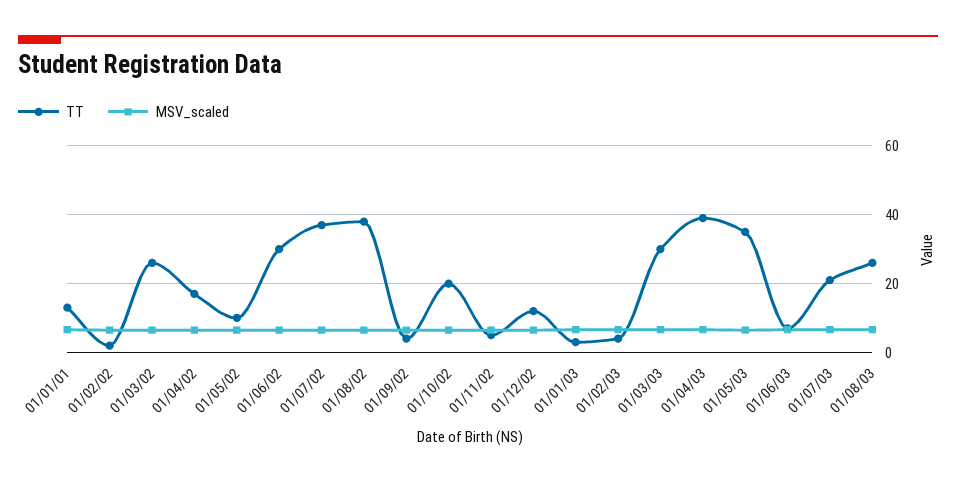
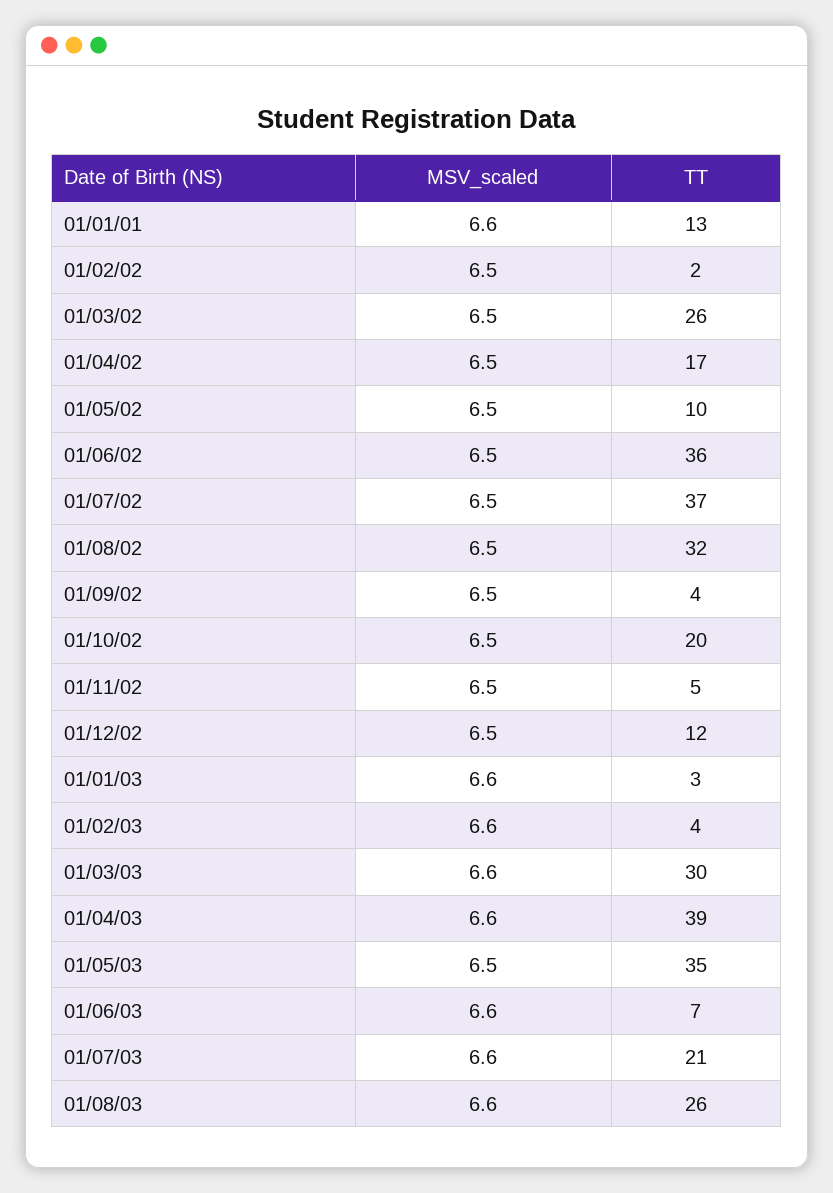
TT, 01/06/02: 30 -> 36
TT, 01/08/02: 38 -> 32

